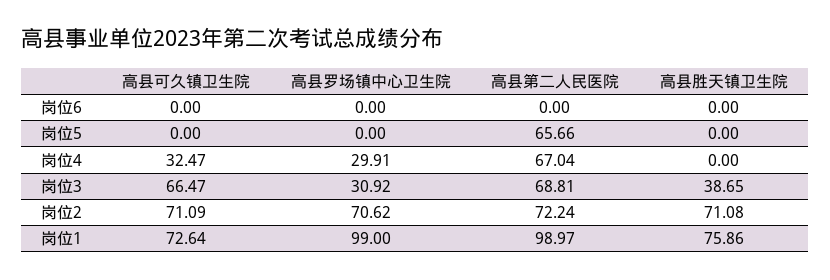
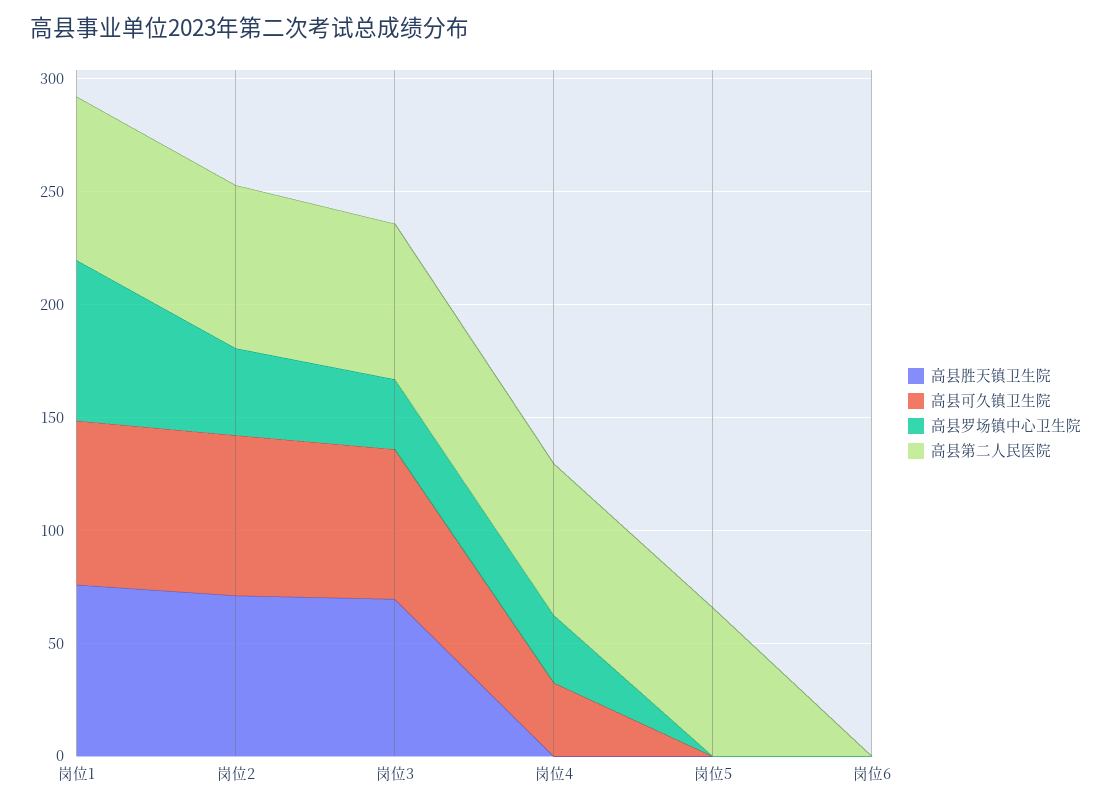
高县胜天镇卫生院, 岗位3: 38.65 -> 70
高县罗场镇中心卫生院, 岗位2: 70.62 -> 40
高县罗场镇中心卫生院, 岗位1: 99 -> 70
高县第二人民医院, 岗位1: 98.97 -> 70

